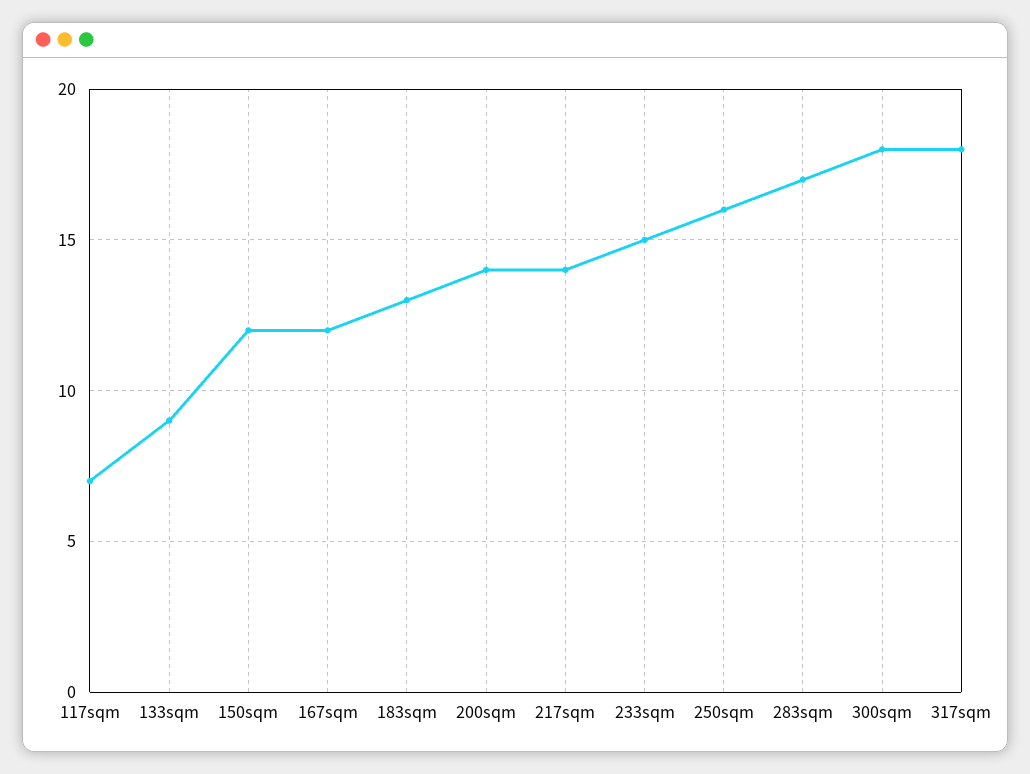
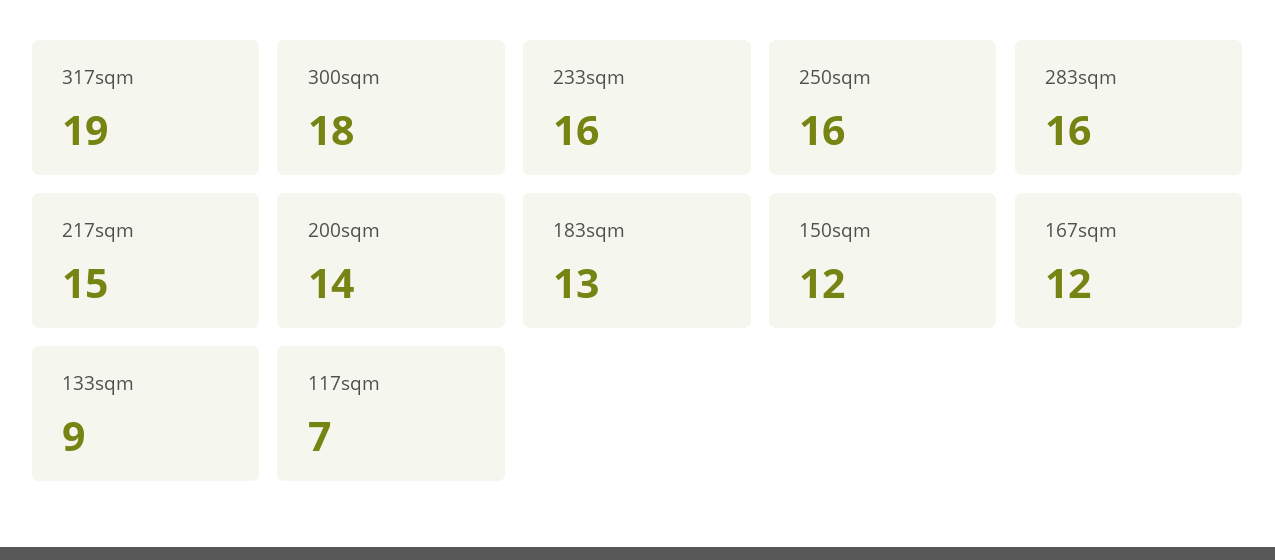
217sqm: 14 -> 15
233sqm: 15 -> 16
283sqm: 17 -> 16
317sqm: 18 -> 19

